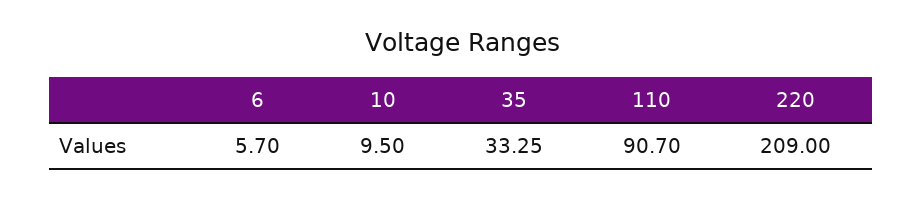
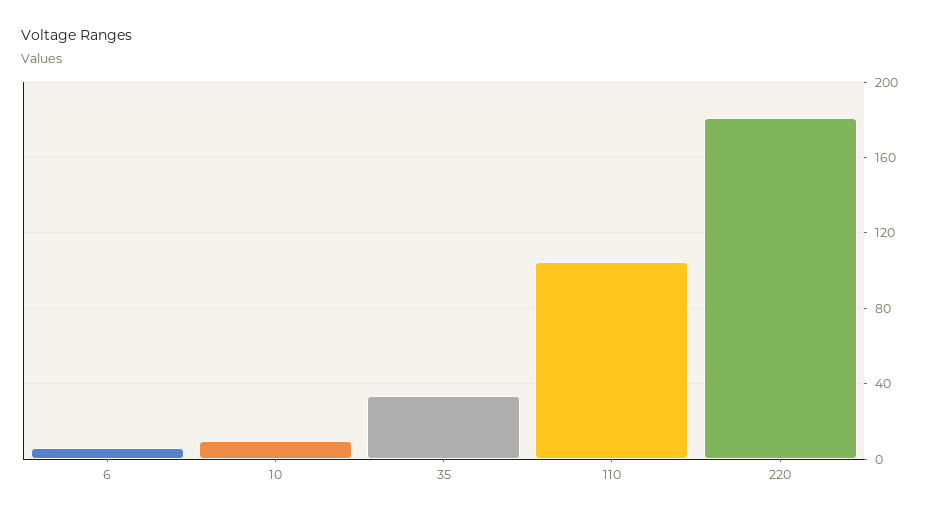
110: 90.7 -> 105
220: 209 -> 180

